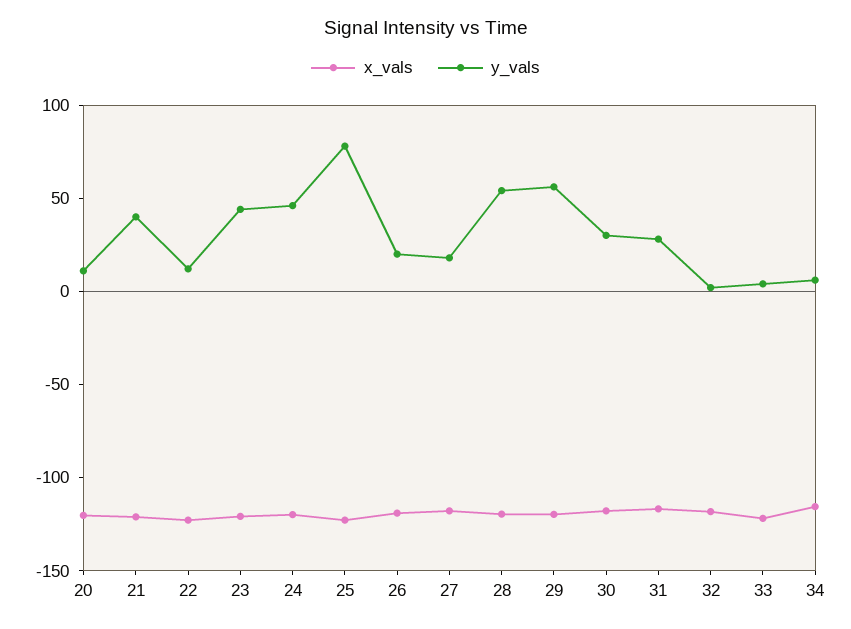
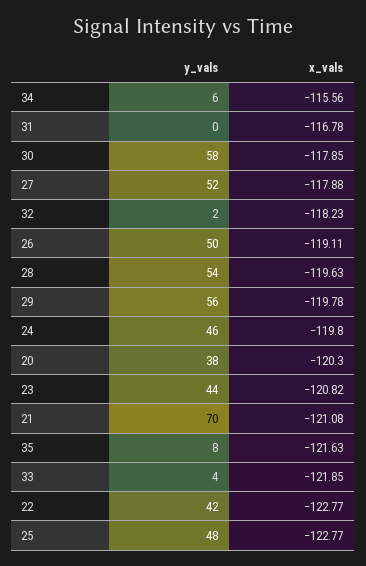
y_vals, 20: 10 -> 38
y_vals, 21: 40 -> 70
y_vals, 22: 10 -> 42
y_vals, 25: 80 -> 48
y_vals, 26: 20 -> 50
y_vals, 27: 20 -> 52
y_vals, 30: 30 -> 58
y_vals, 31: 30 -> 0
y_vals, 35: none -> 8
x_vals, 35: none -> -121.63

